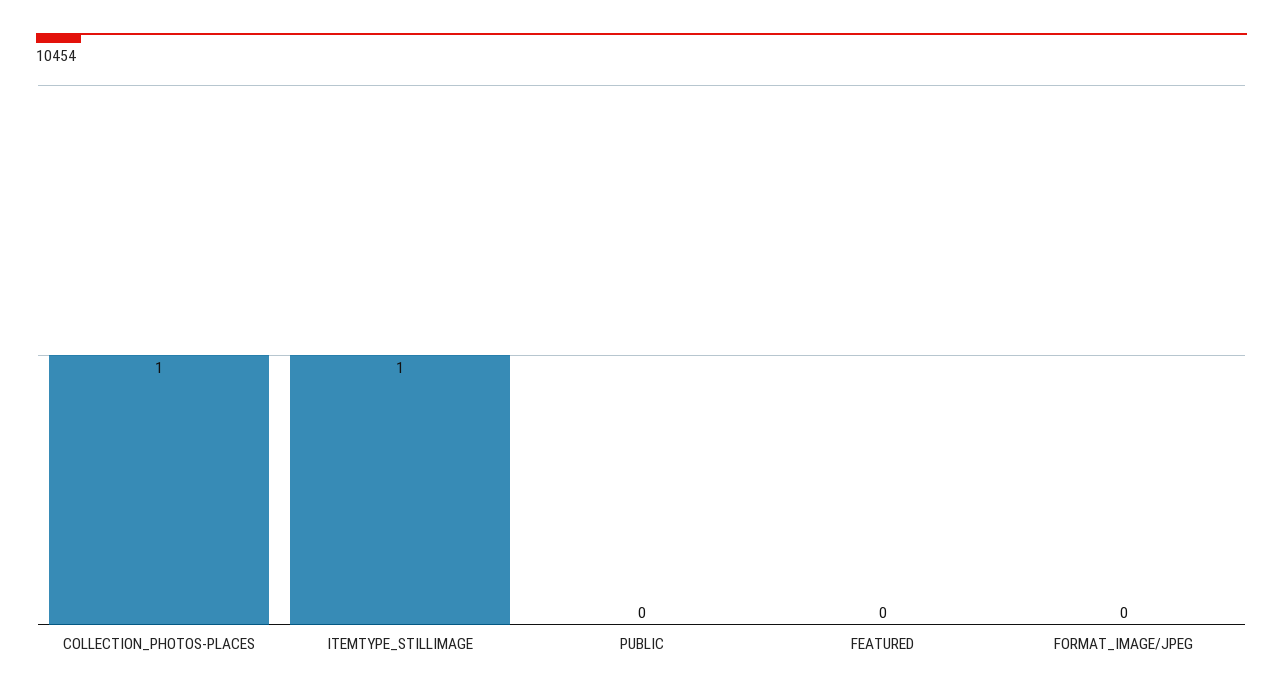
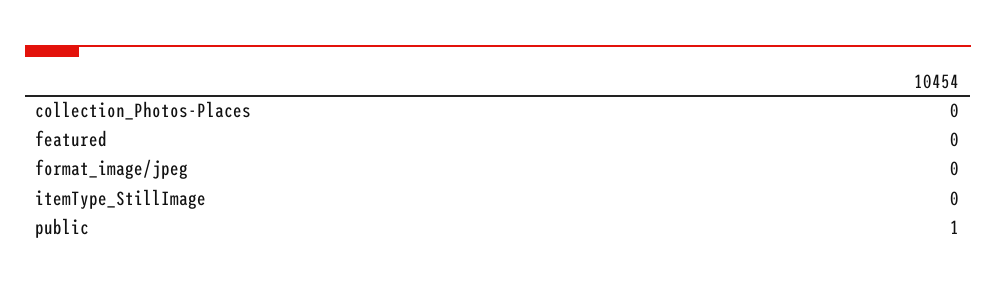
COLLECTION_PHOTOS-PLACES: 1 -> 0
ITEMTYPE_STILLIMAGE: 1 -> 0
PUBLIC: 0 -> 1

